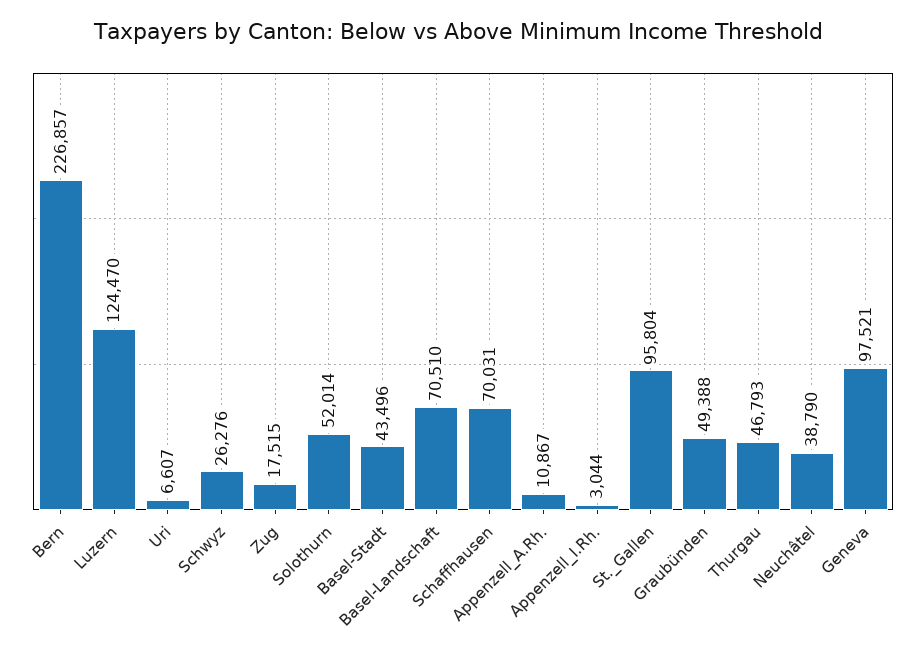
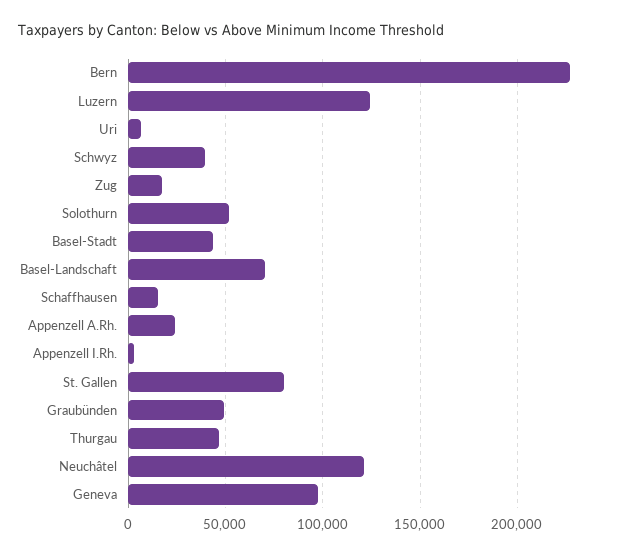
Schwyz: 26276 -> 40000
Schaffhausen: 70031 -> 15000
Appenzell_A.Rh.: 10867 -> 25000
St._Gallen: 95804 -> 80000
Neuchâtel: 38790 -> 120000

